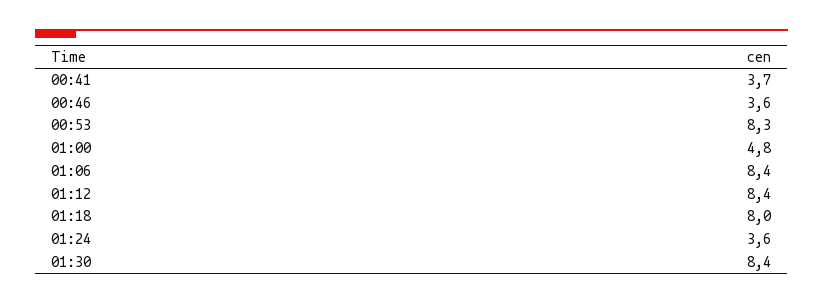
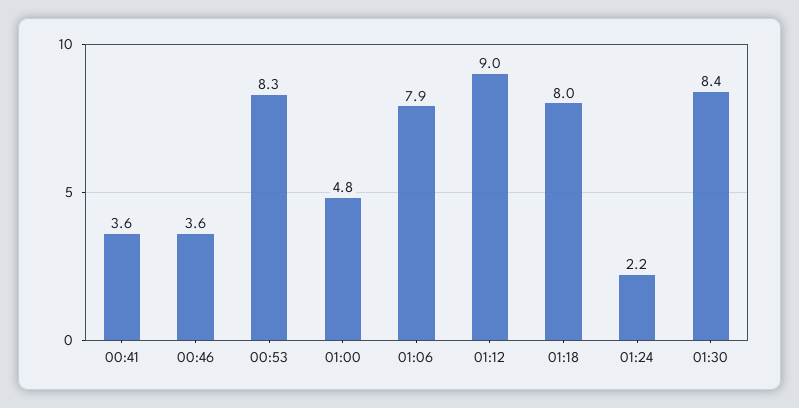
00:41: 3.7 -> 3.6
01:06: 8.4 -> 7.9
01:12: 8.4 -> 9
01:24: 3.6 -> 2.2

